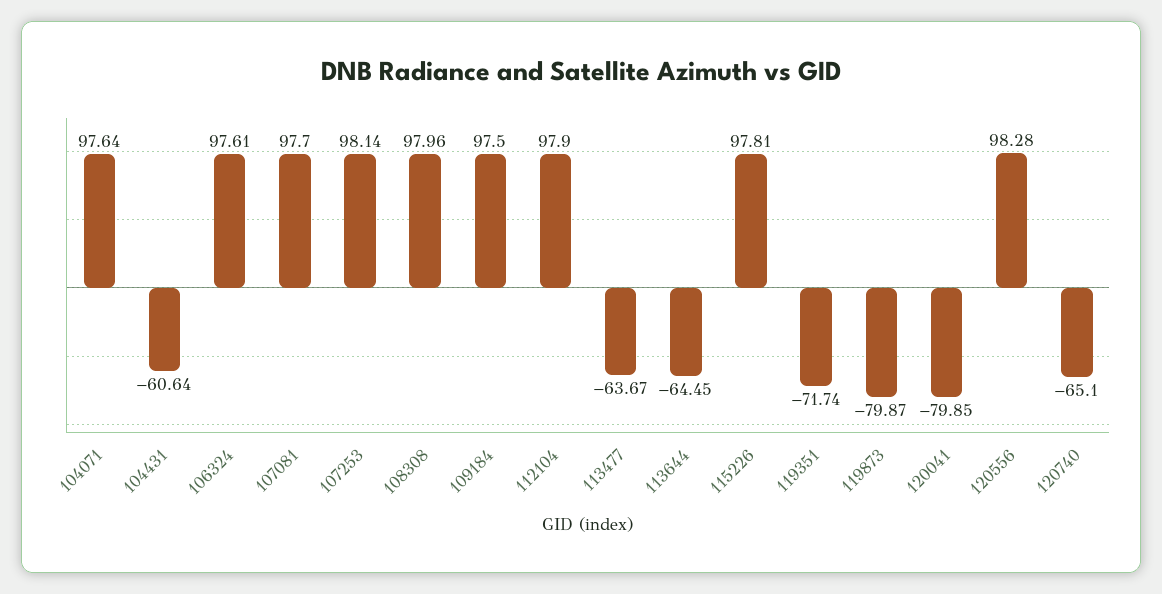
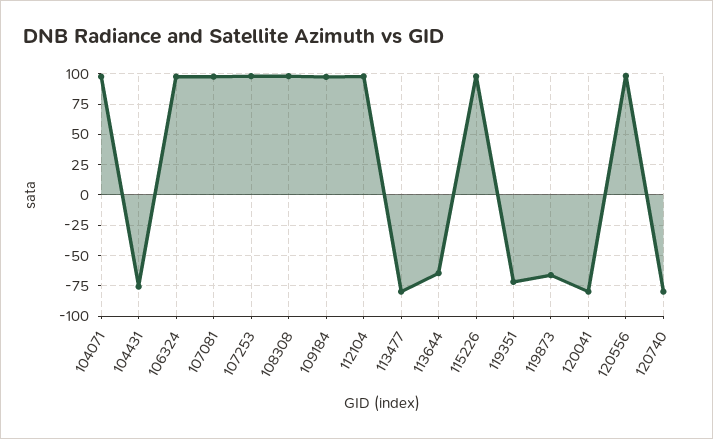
104431: -60.64 -> -75
113477: -63.67 -> -80
119873: -79.87 -> -65
120740: -65.1 -> -80

